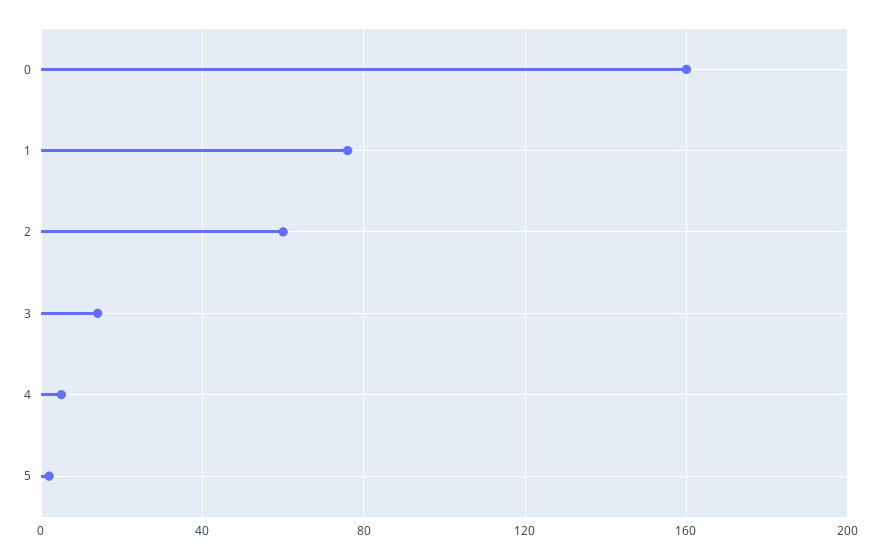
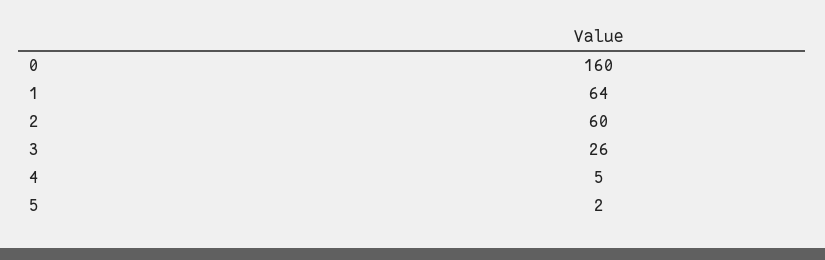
1: 75 -> 64
3: 15 -> 26

